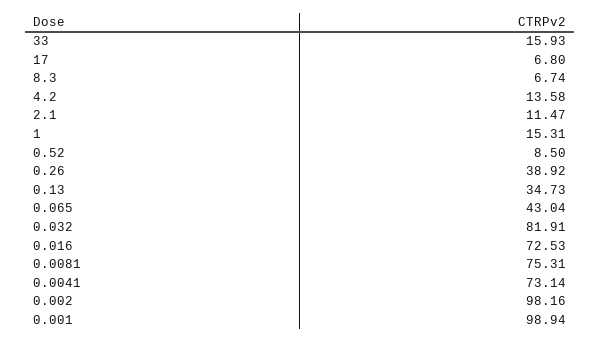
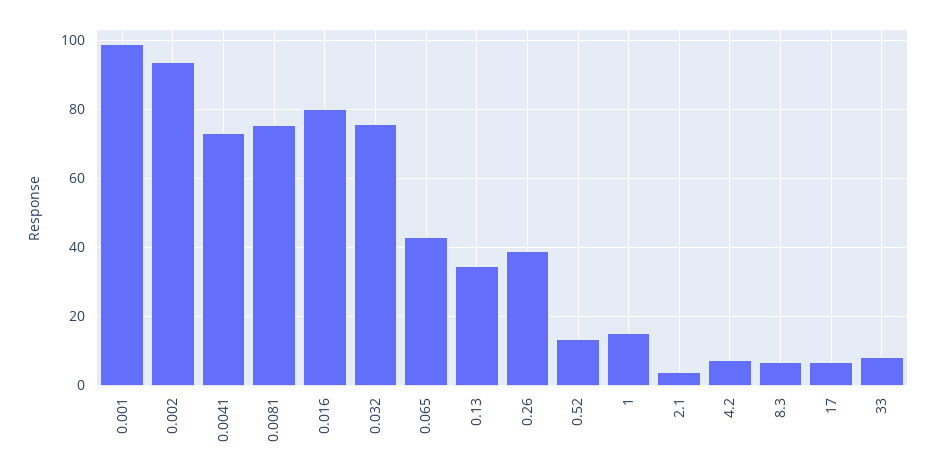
33: 15.93 -> 8
4.2: 13.58 -> 8
2.1: 11.47 -> 4
0.52: 8.5 -> 14
0.032: 81.91 -> 76
0.016: 72.53 -> 80
0.002: 98.16 -> 94

